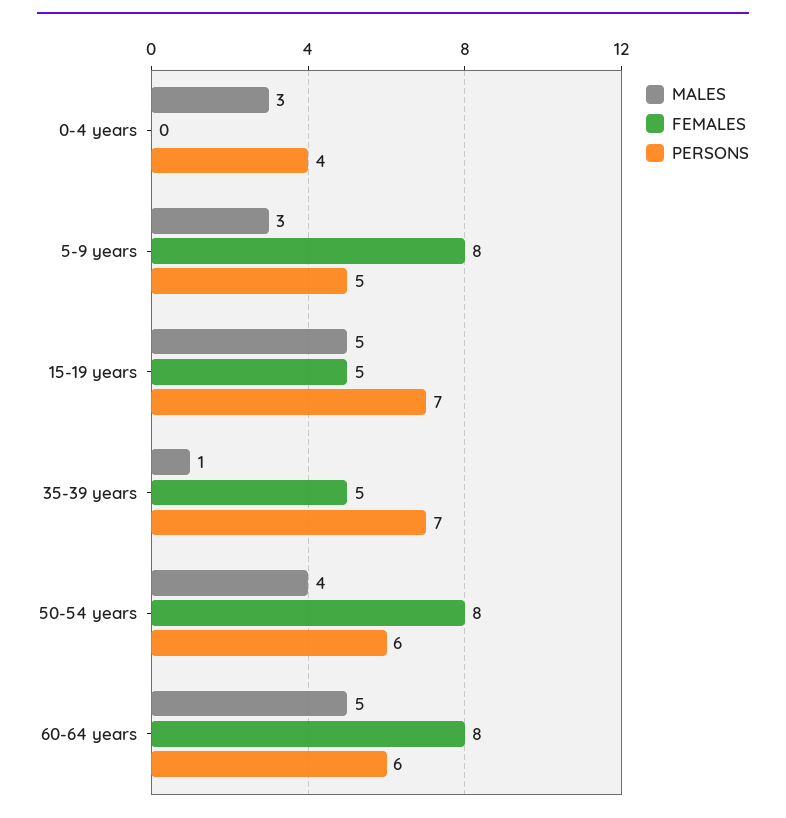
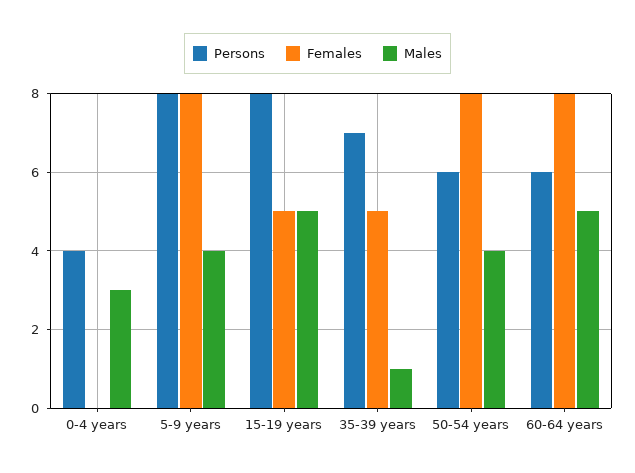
MALES, 5-9 years: 3 -> 4
PERSONS, 5-9 years: 5 -> 8
PERSONS, 15-19 years: 7 -> 8

